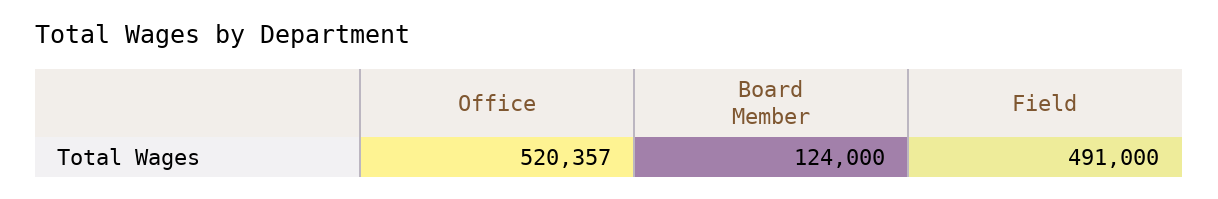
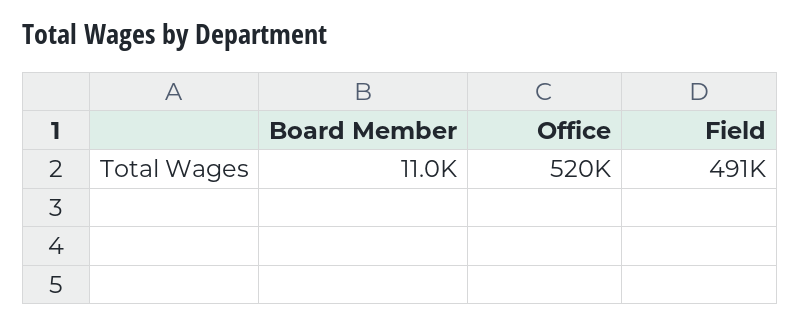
Board Member: 124000 -> 11000

